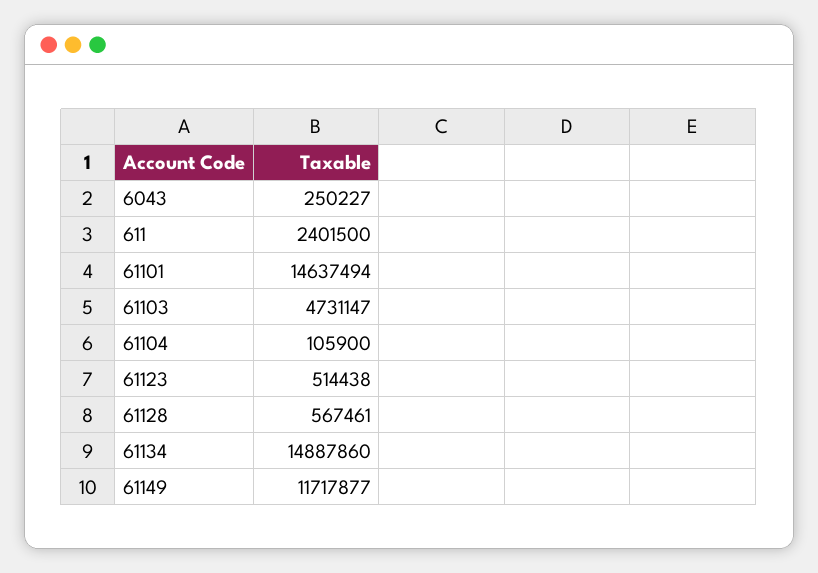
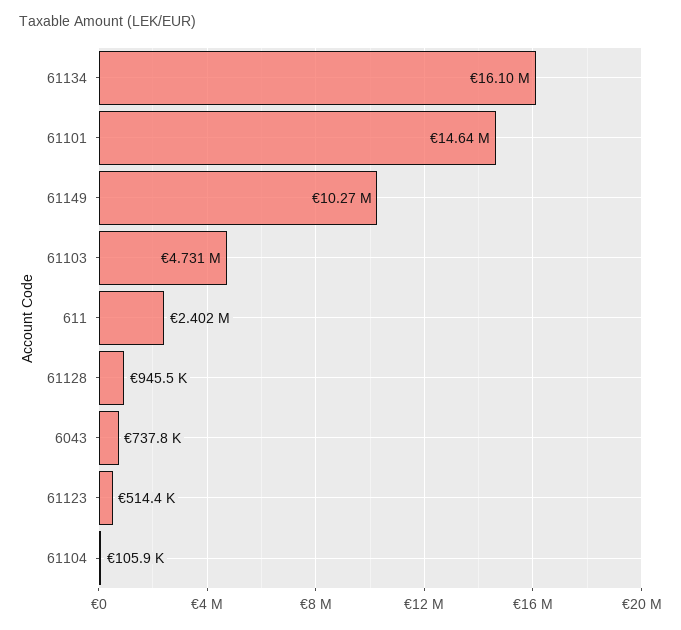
6043: 250227 -> 737800
61128: 567461 -> 945500
61134: 14887860 -> 16100000
61149: 11717877 -> 10270000

